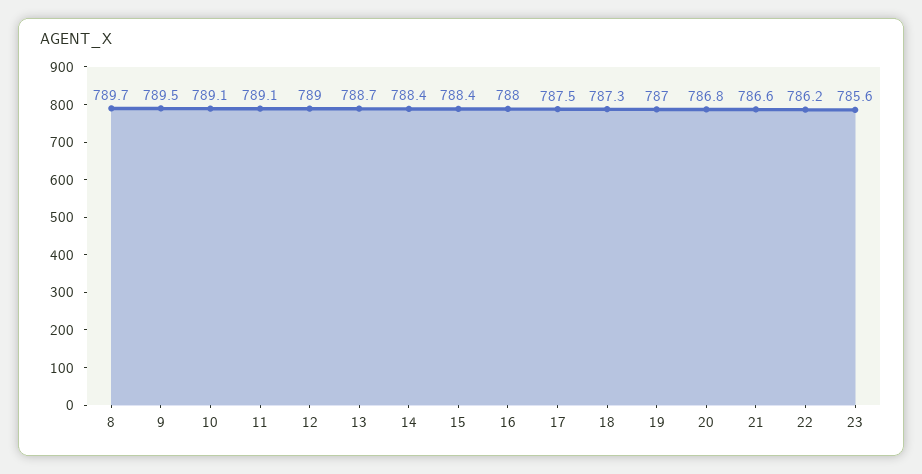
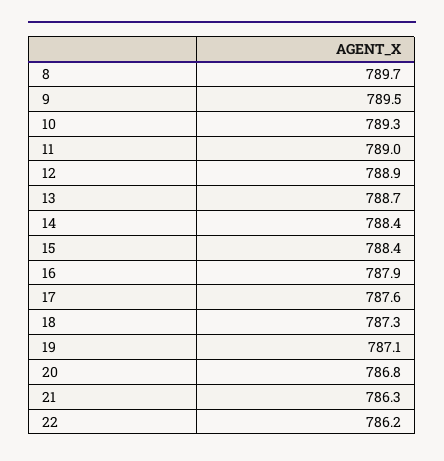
10: 789.1 -> 789.3
11: 789.1 -> 789
12: 789 -> 788.9
16: 788 -> 787.9
17: 787.5 -> 787.6
19: 787 -> 787.1
21: 786.6 -> 786.3
23: 785.6 -> none

